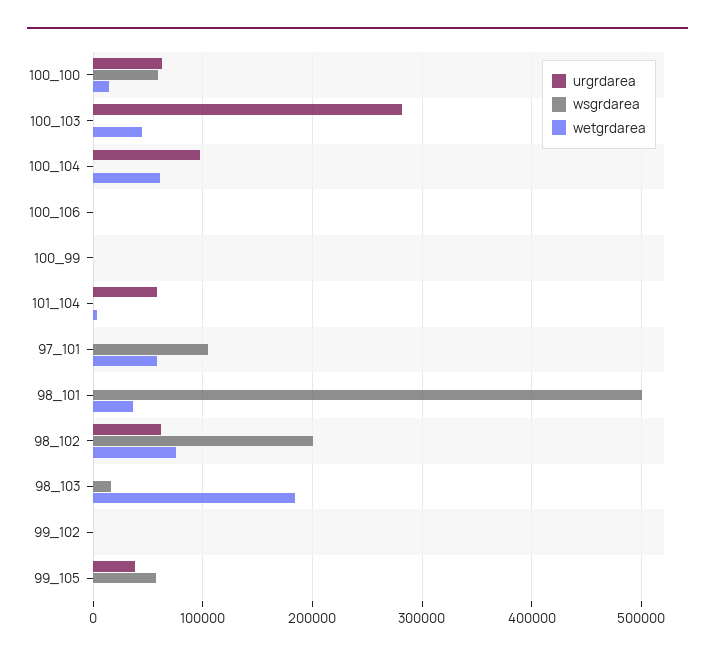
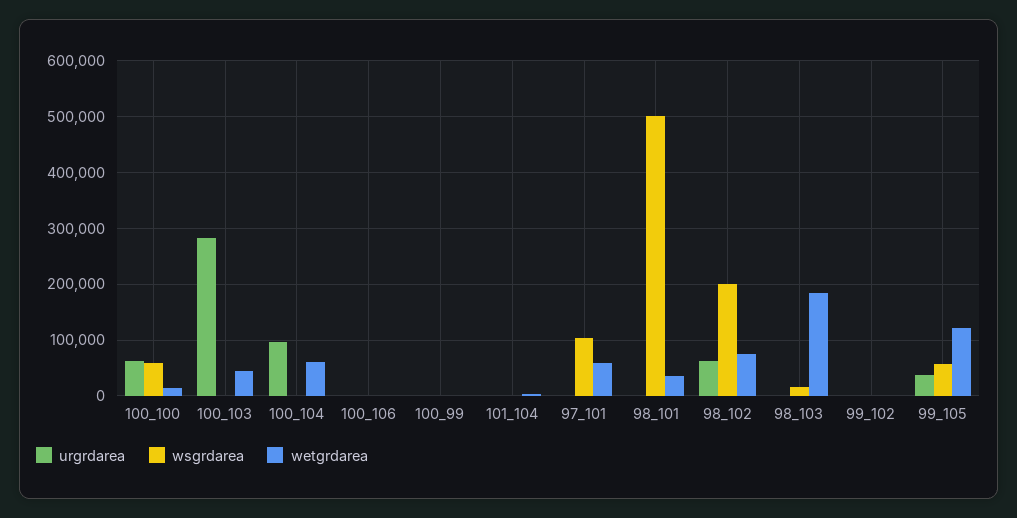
urgrdarea, 101_104: 60000 -> 0
wetgrdarea, 99_105: 0 -> 120000

